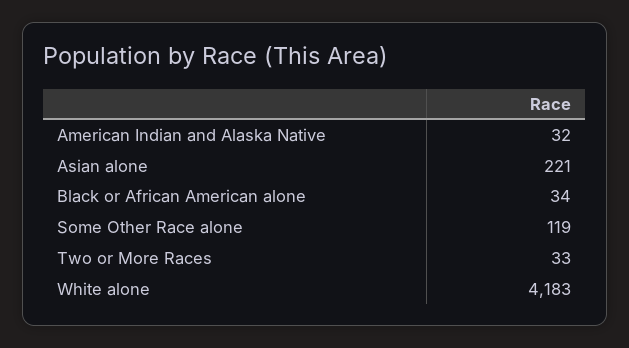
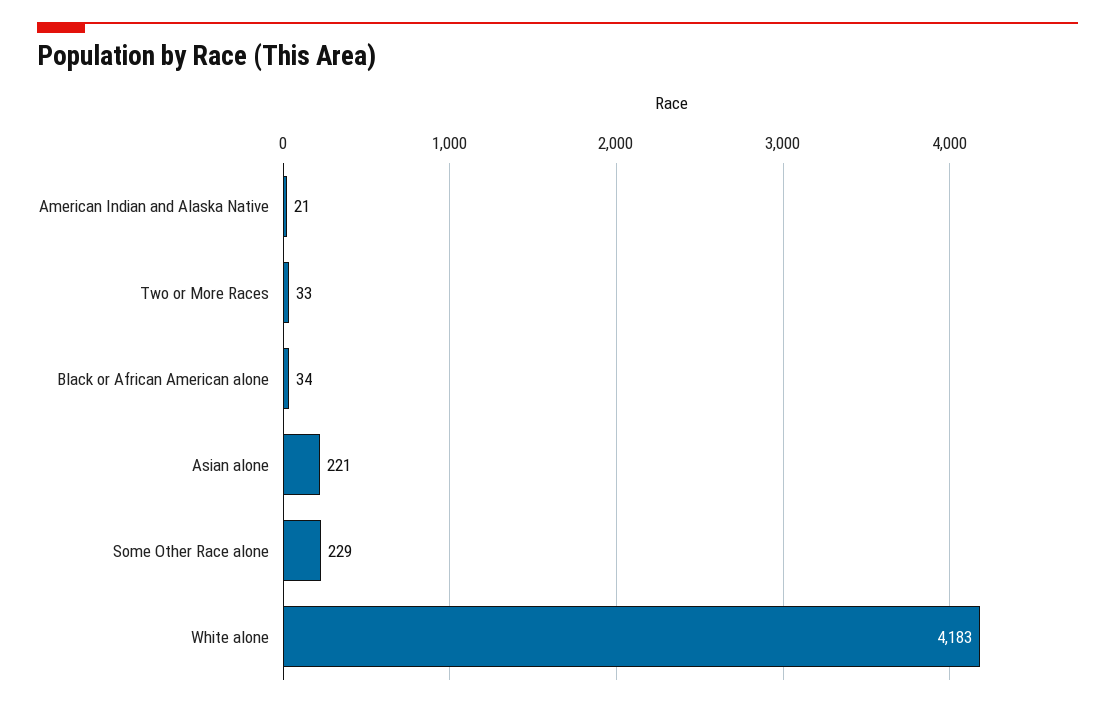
American Indian and Alaska Native: 32 -> 21
Some Other Race alone: 119 -> 229

